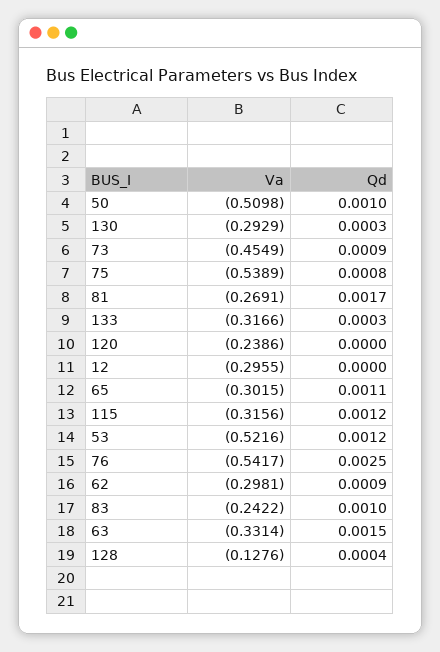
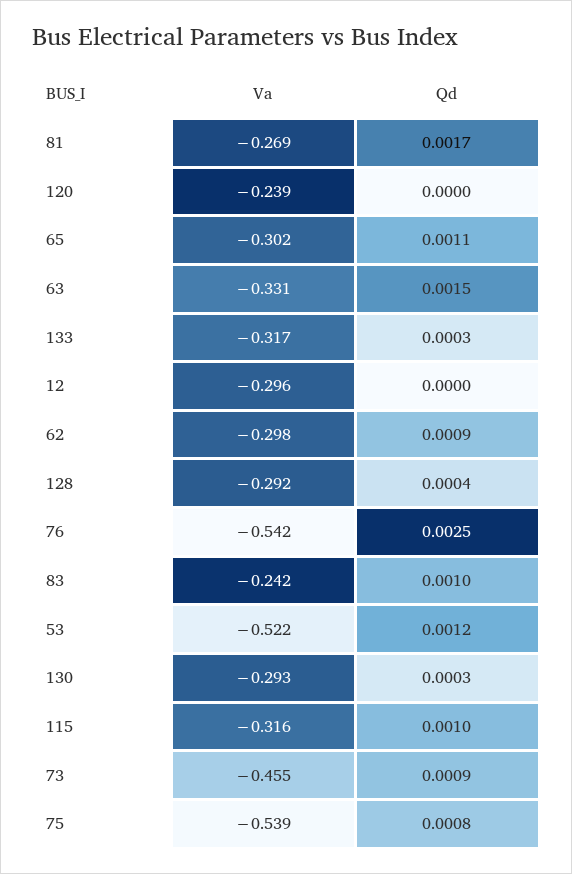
Va, 50: -0.5098 -> none
Qd, 50: 0.001 -> none
Qd, 115: 0.0012 -> 0.001
Va, 128: -0.1276 -> -0.292

